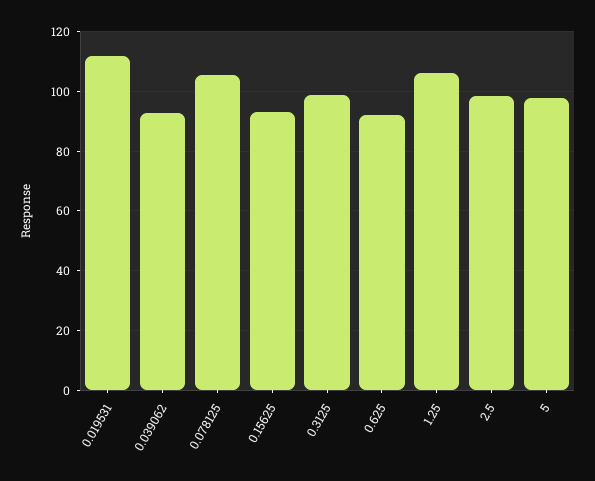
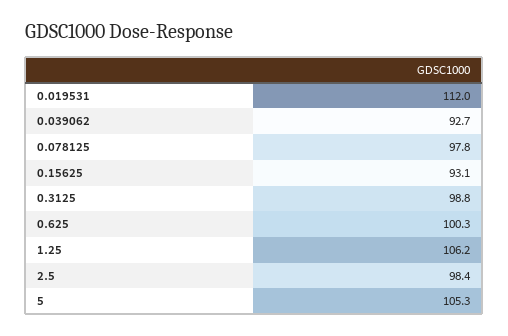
0.078125: 105 -> 97.8
0.625: 92.5 -> 100.3
5: 97.5 -> 105.3

